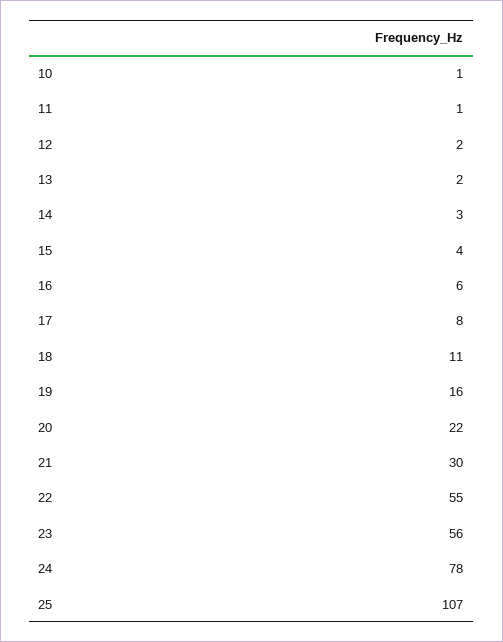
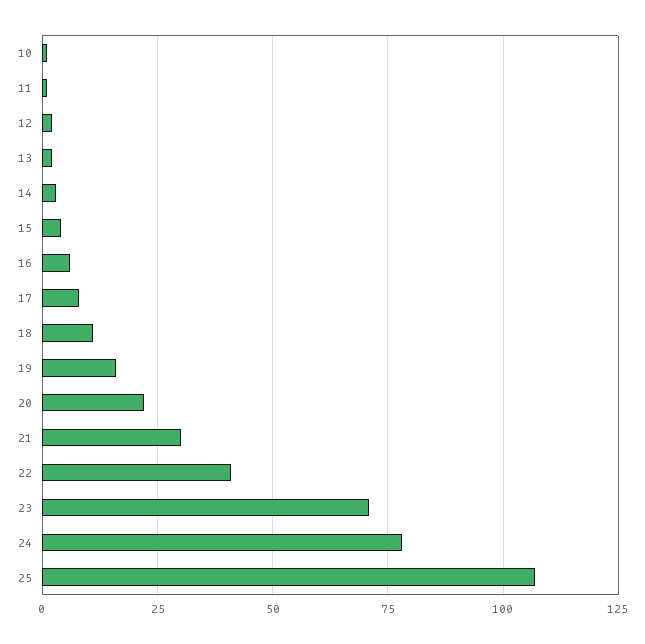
22: 55 -> 40
23: 56 -> 70

